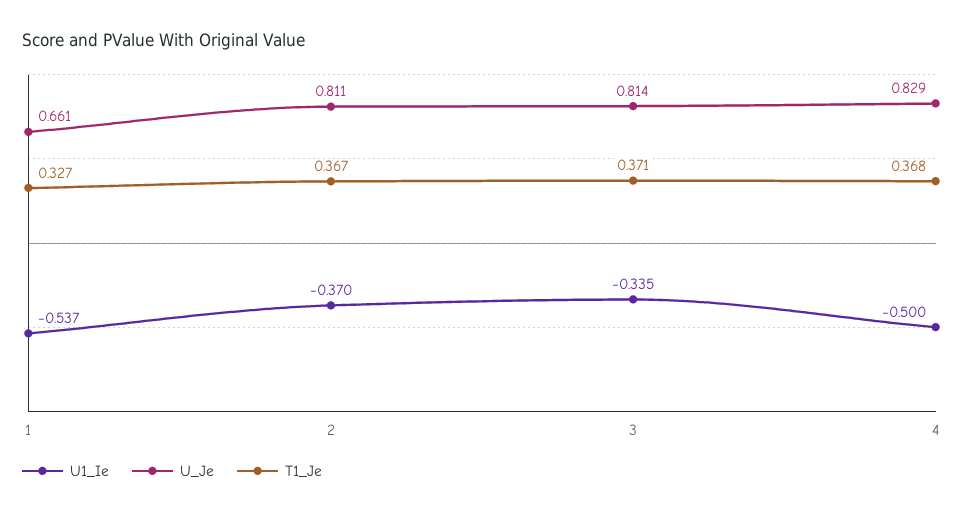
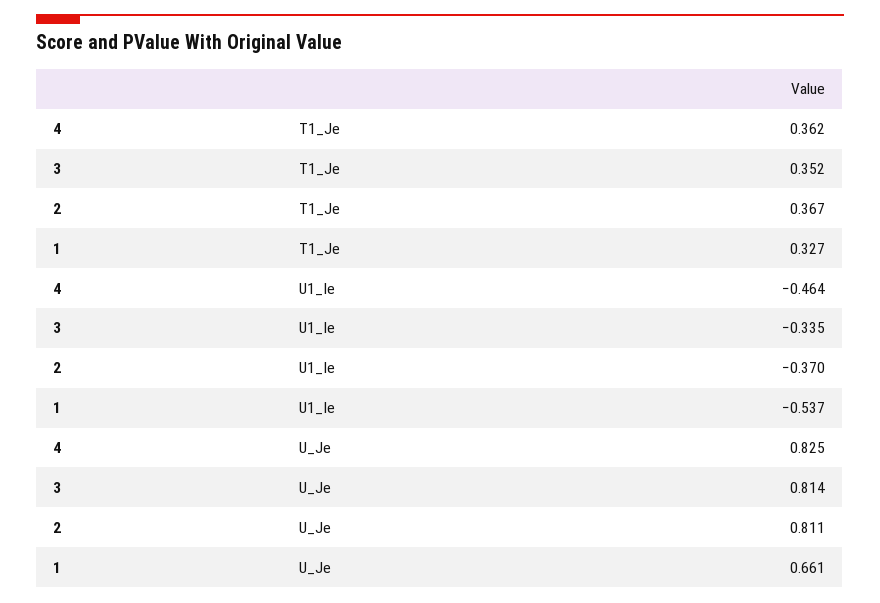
T1_Je, 3: 0.371 -> 0.352
U1_Ie, 4: -0.5 -> -0.464
U_Je, 4: 0.829 -> 0.825
T1_Je, 4: 0.368 -> 0.362

